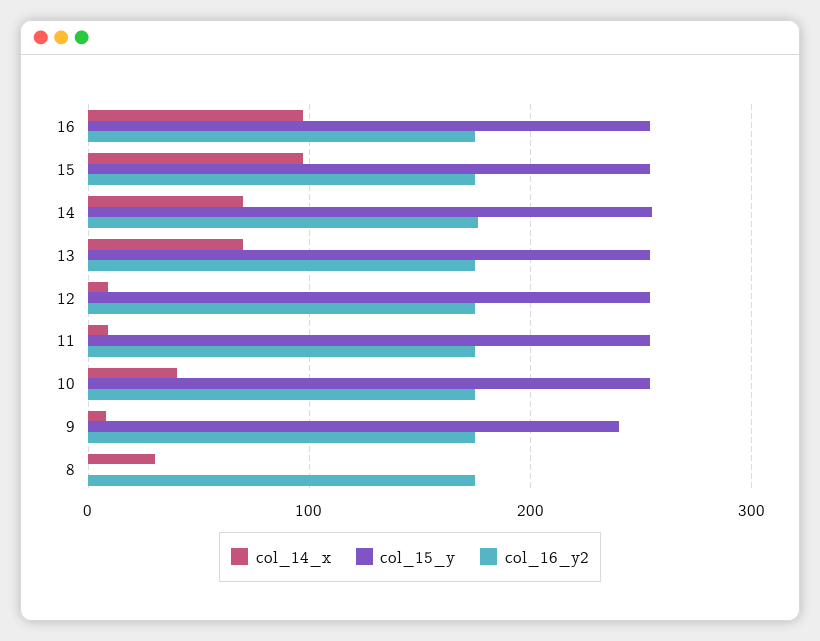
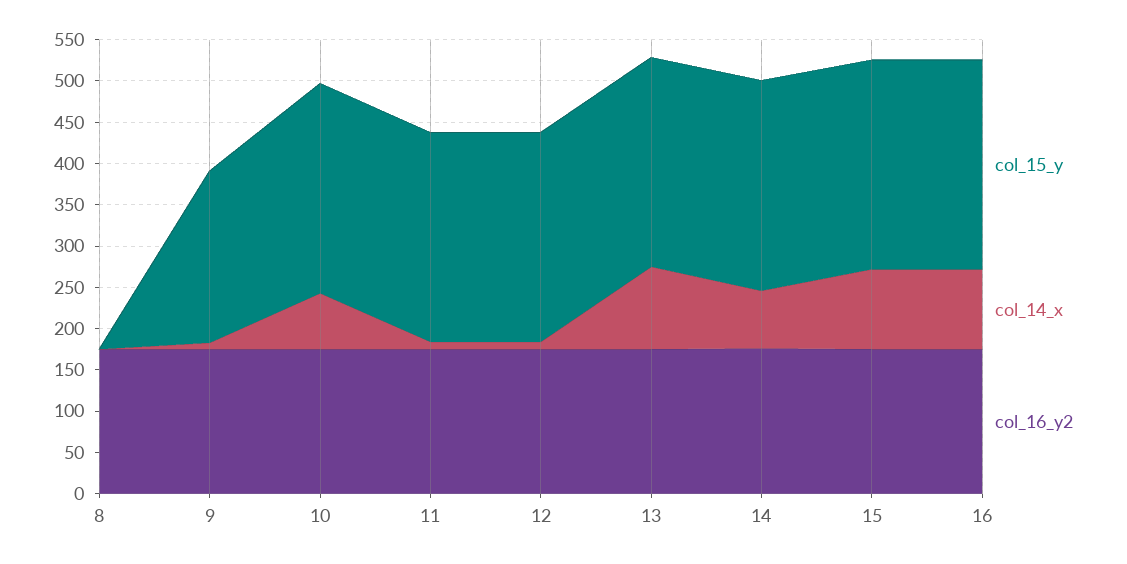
col_14_x, 13: 70 -> 100
col_14_x, 10: 40 -> 70
col_15_y, 9: 240 -> 210
col_14_x, 8: 30 -> 0

